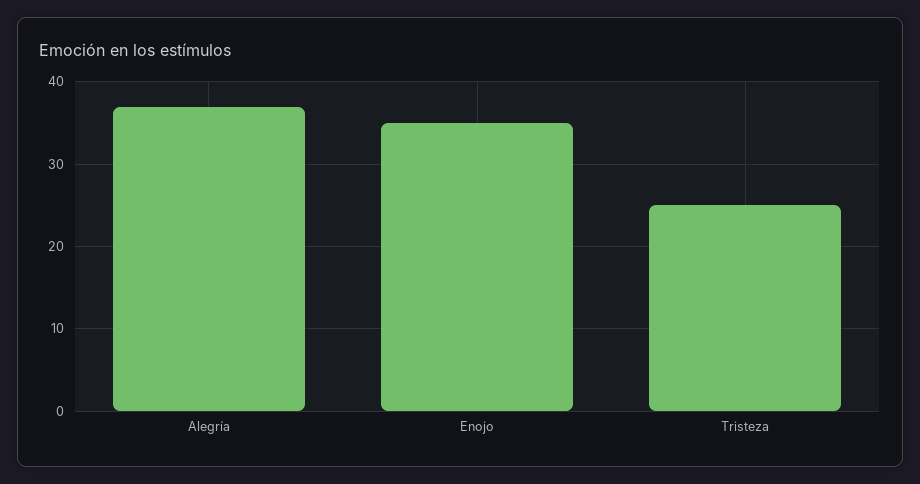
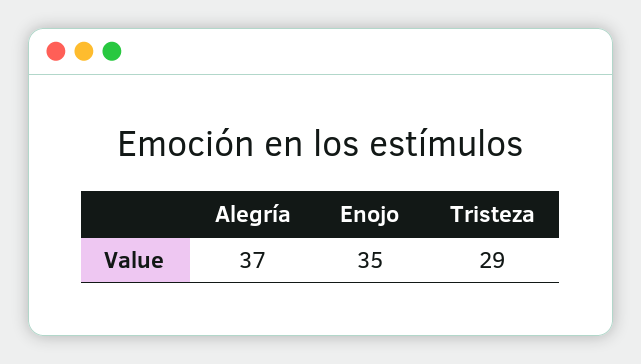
Tristeza: 25 -> 29

